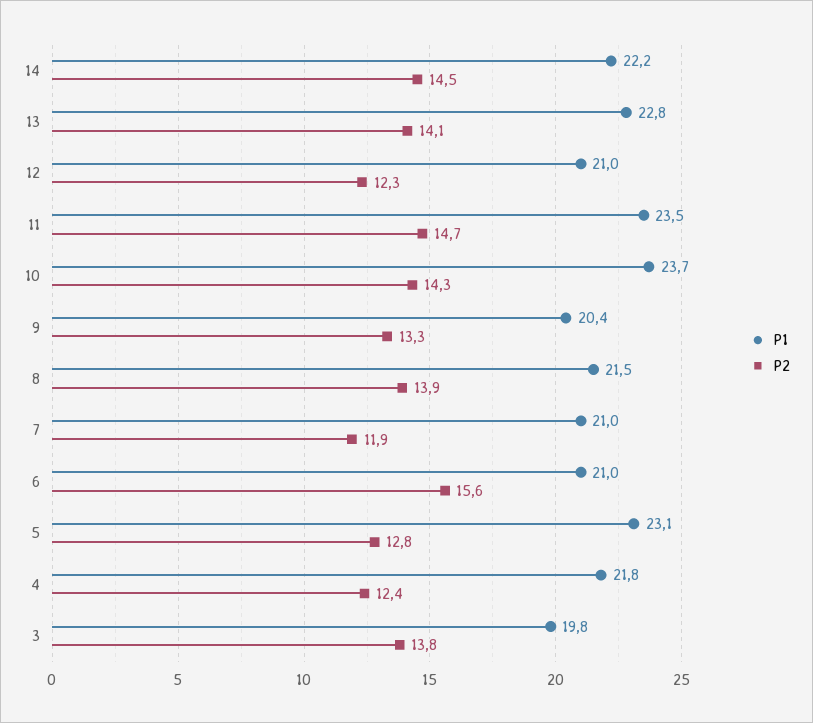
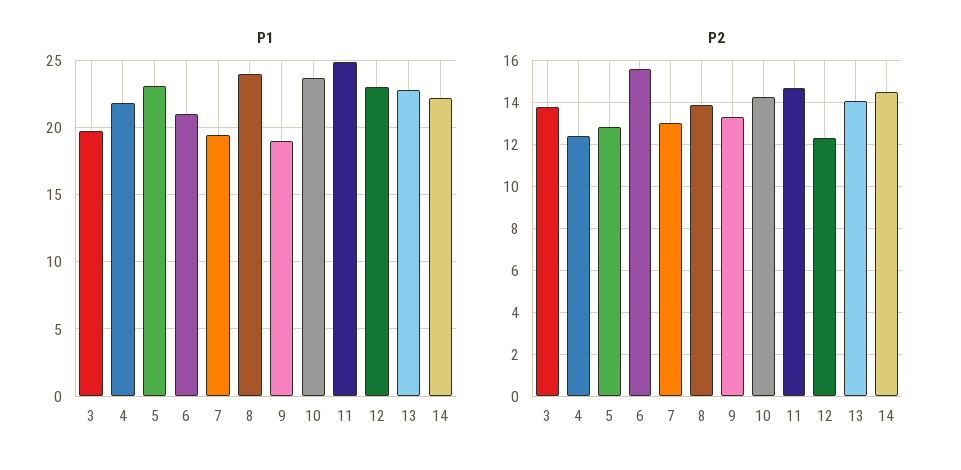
P1, 12: 21 -> 23
P1, 11: 23.5 -> 25
P1, 9: 20.4 -> 19
P1, 8: 21.5 -> 24
P1, 7: 21 -> 19.5
P2, 7: 11.9 -> 13

